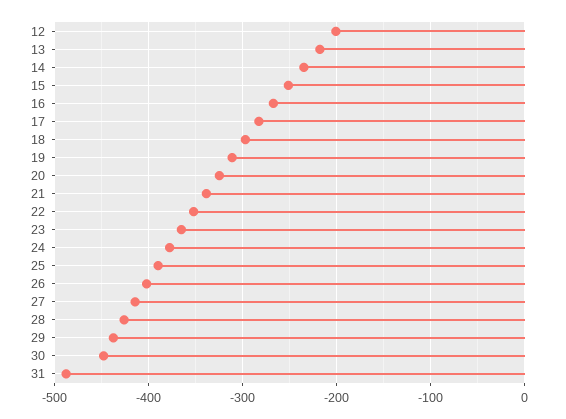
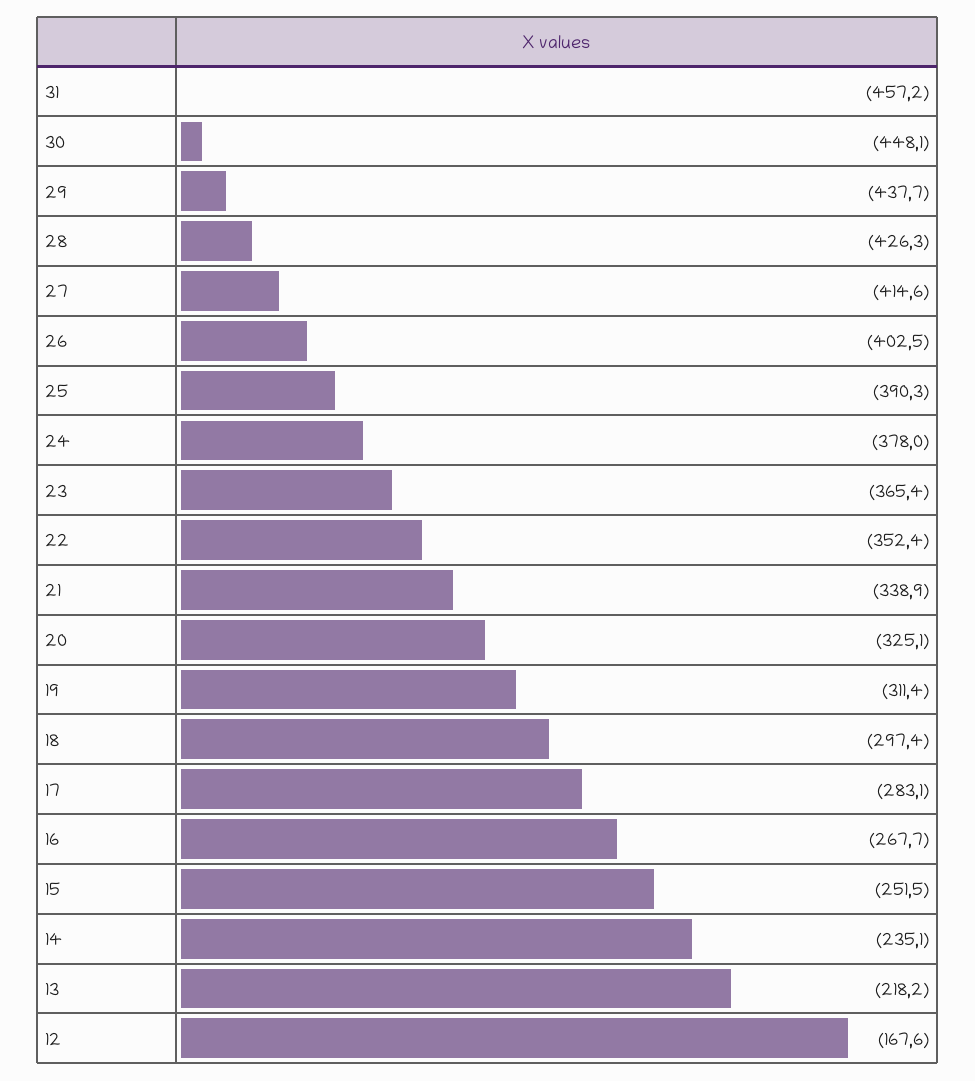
12: -200 -> -167.6
31: -490 -> -457.2

